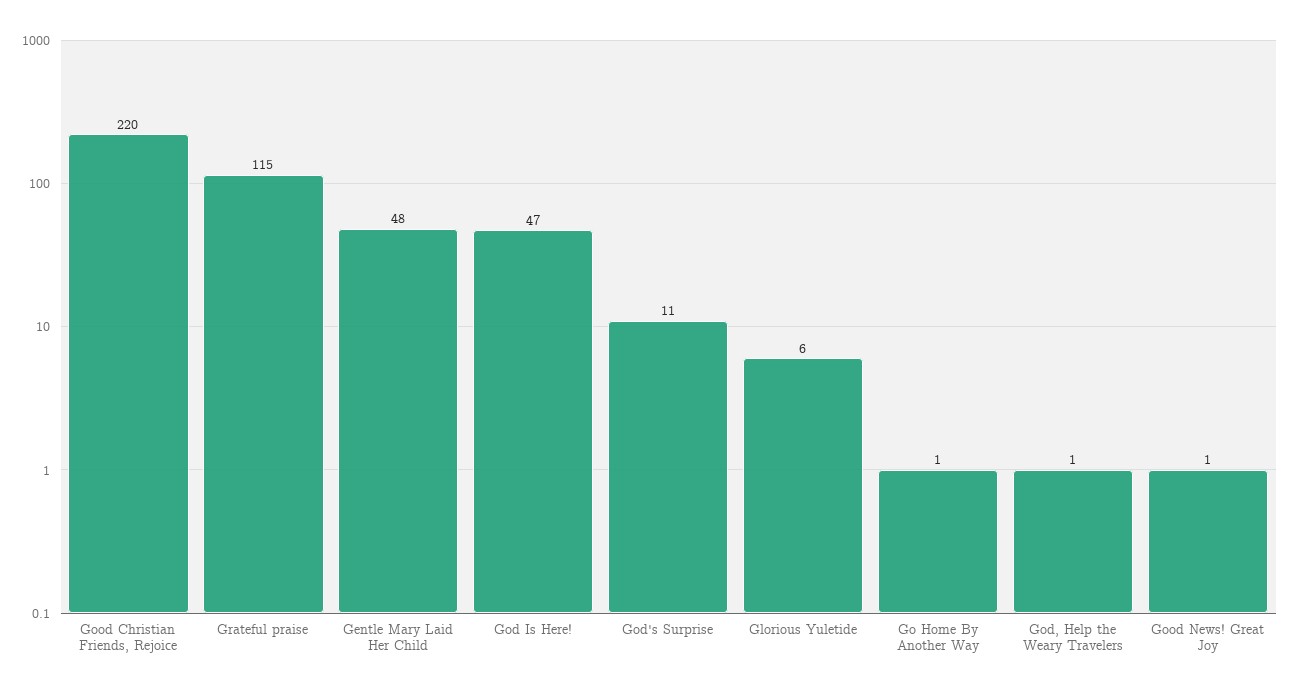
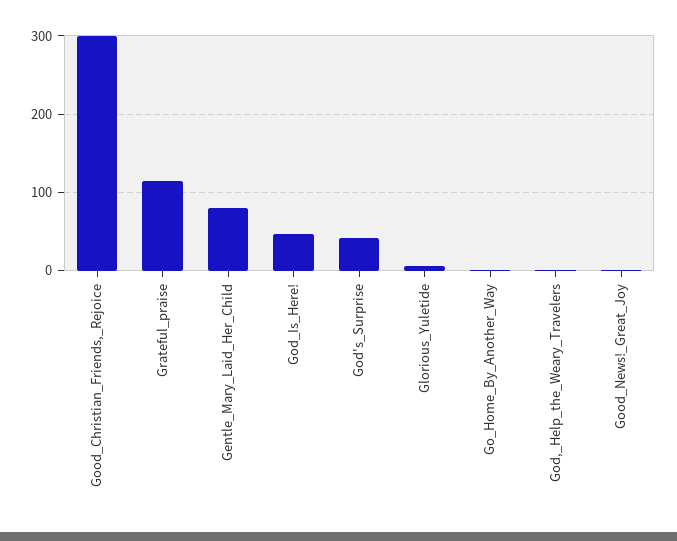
Good Christian Friends, Rejoice: 220 -> 300
Gentle Mary Laid Her Child: 48 -> 80
God's Surprise: 11 -> 40

